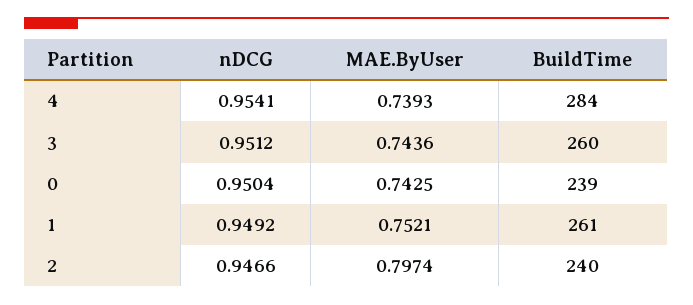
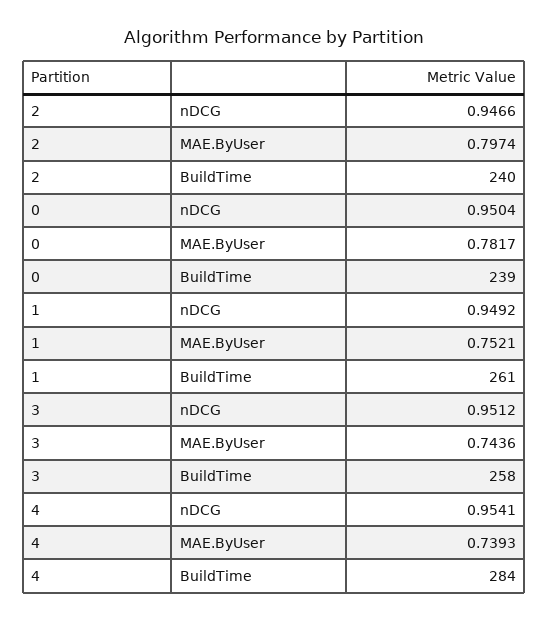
BuildTime, 3: 260 -> 258
MAE.ByUser, 0: 0.7425 -> 0.7817

